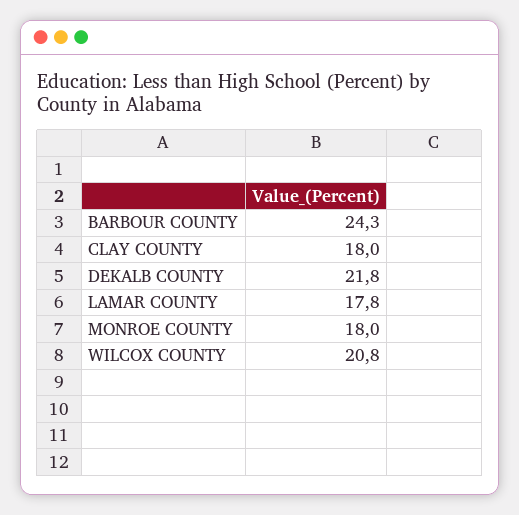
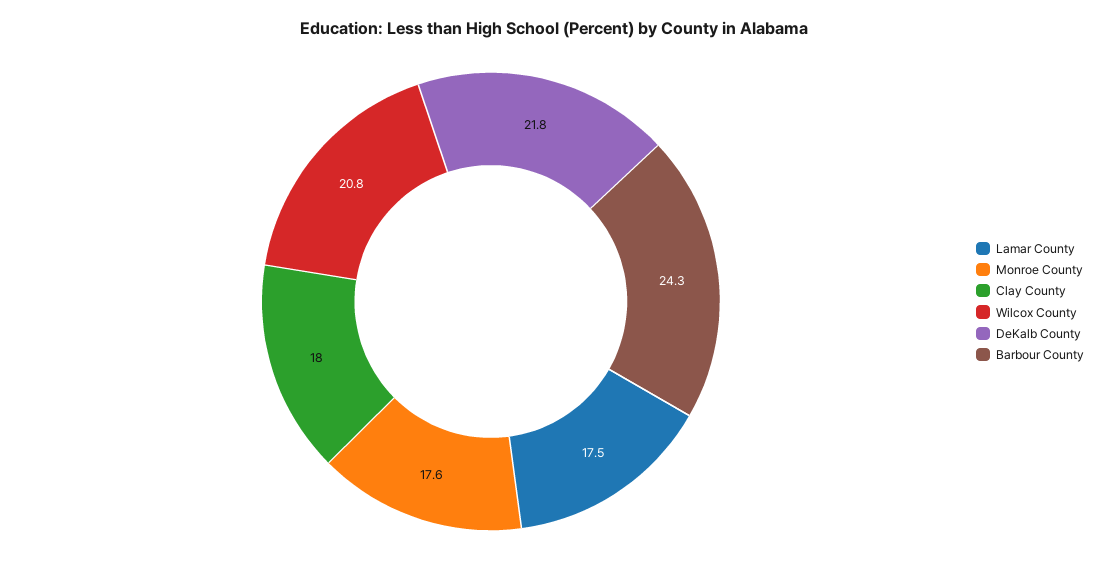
LAMAR COUNTY: 17.8 -> 17.5
MONROE COUNTY: 18 -> 17.6

